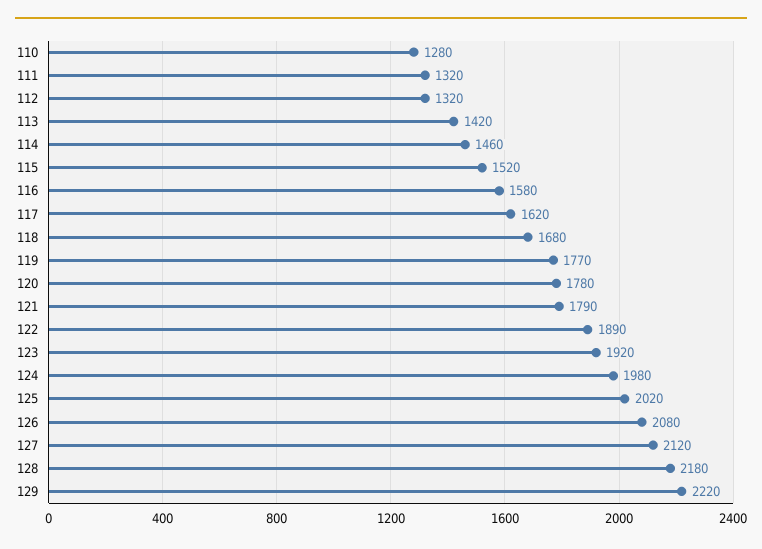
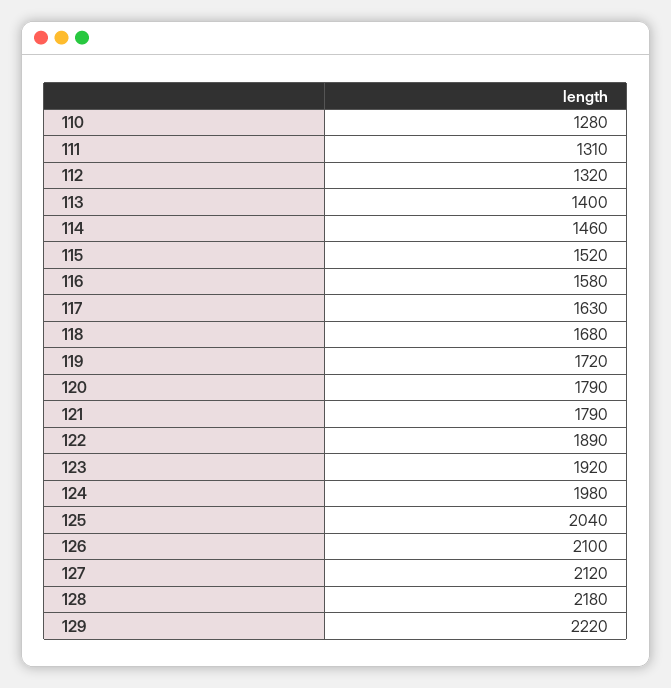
111: 1320 -> 1310
113: 1420 -> 1400
117: 1620 -> 1630
119: 1770 -> 1720
120: 1780 -> 1790
125: 2020 -> 2040
126: 2080 -> 2100

